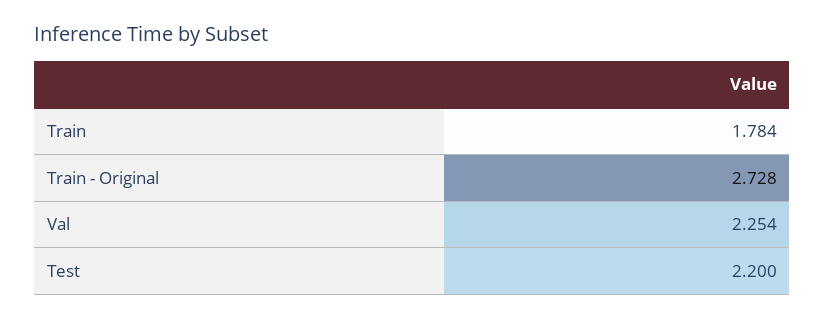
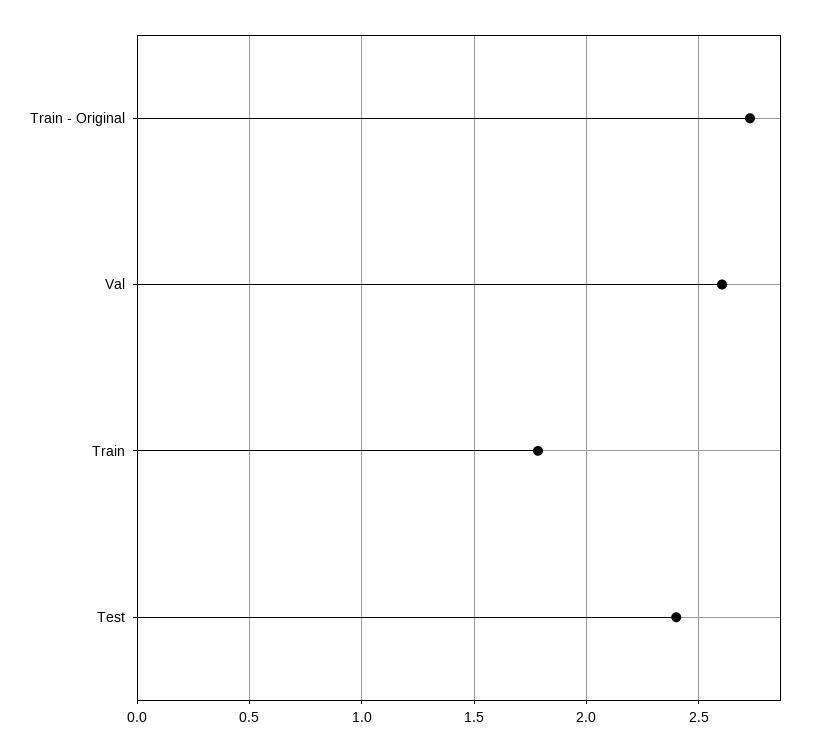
Val: 2.254 -> 2.6
Test: 2.2 -> 2.4

